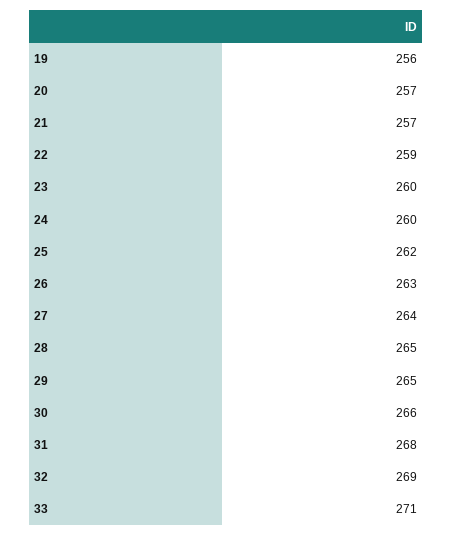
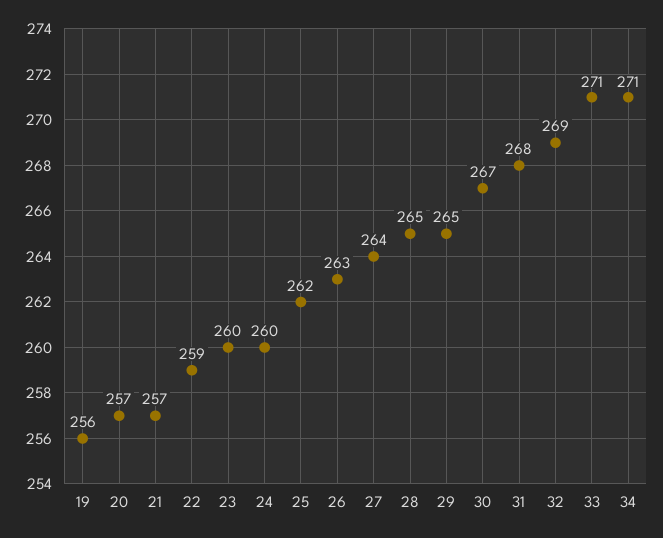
30: 266 -> 267
34: none -> 271

